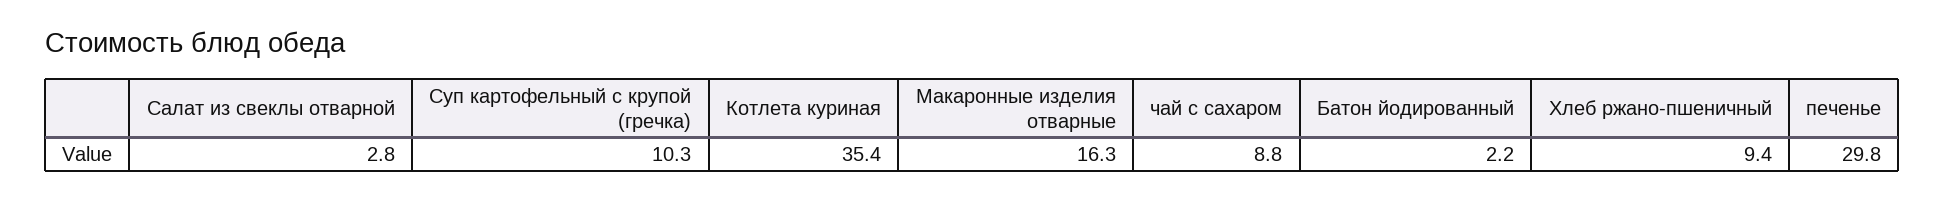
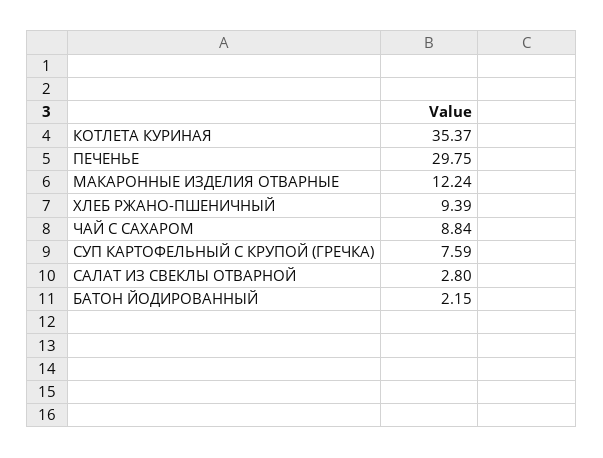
Суп картофельный с крупой (гречка): 10.3 -> 7.59
Макаронные изделия отварные: 16.3 -> 12.24

